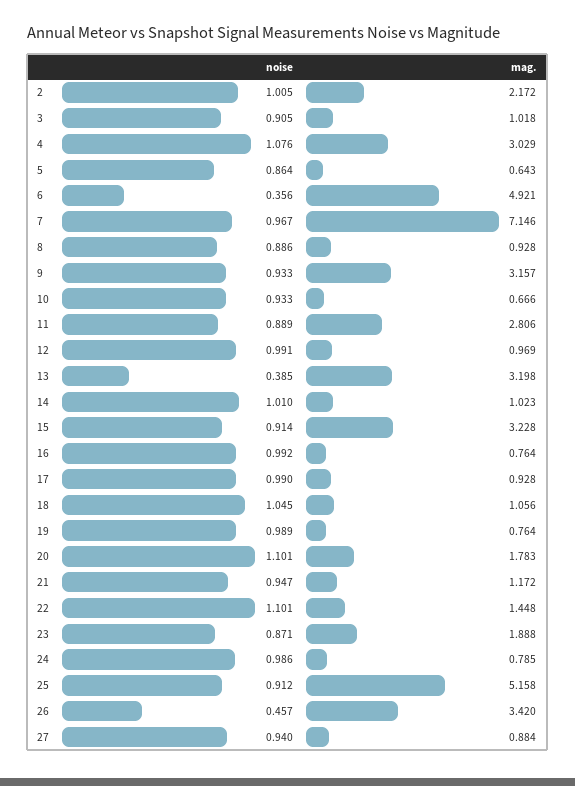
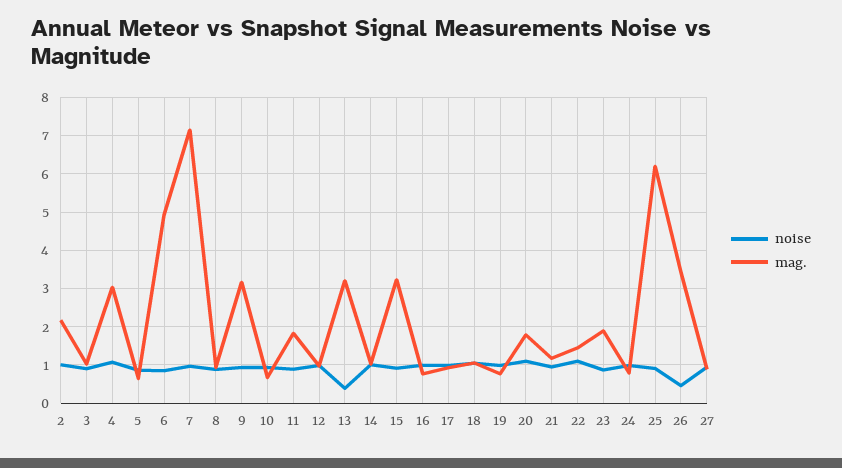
noise, 6: 0.356 -> 0.8
mag., 11: 2.806 -> 1.8
mag., 25: 5.158 -> 6.2

